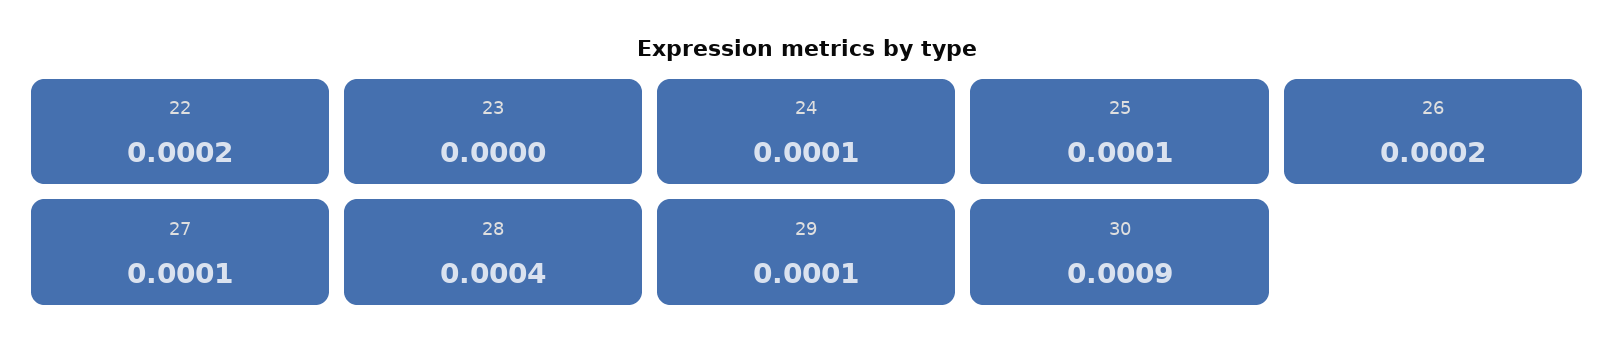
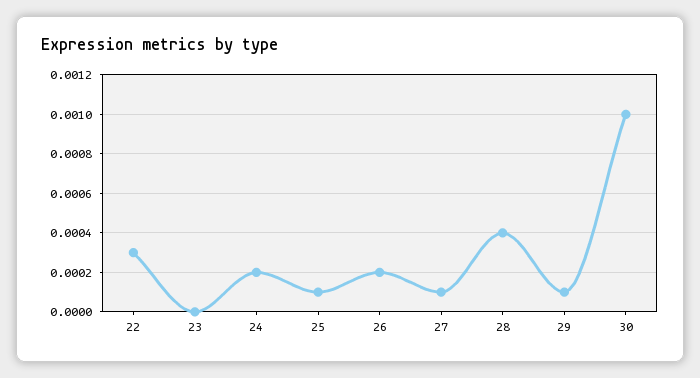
22: 0.0002 -> 0.0003
24: 0.0001 -> 0.0002
30: 0.0009 -> 0.001

